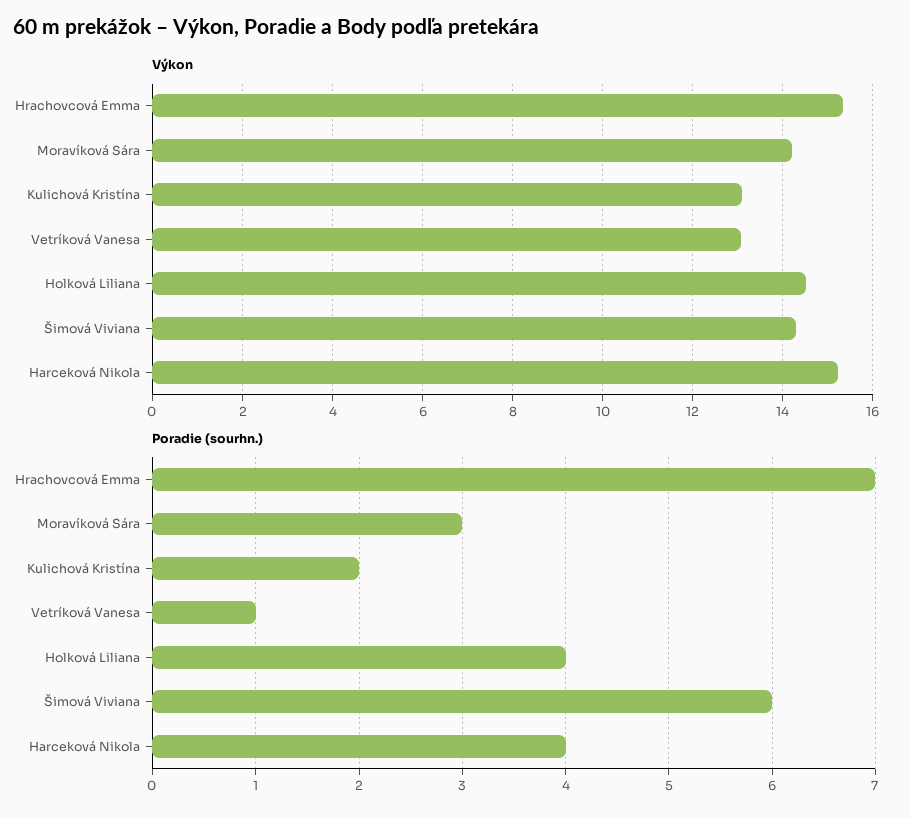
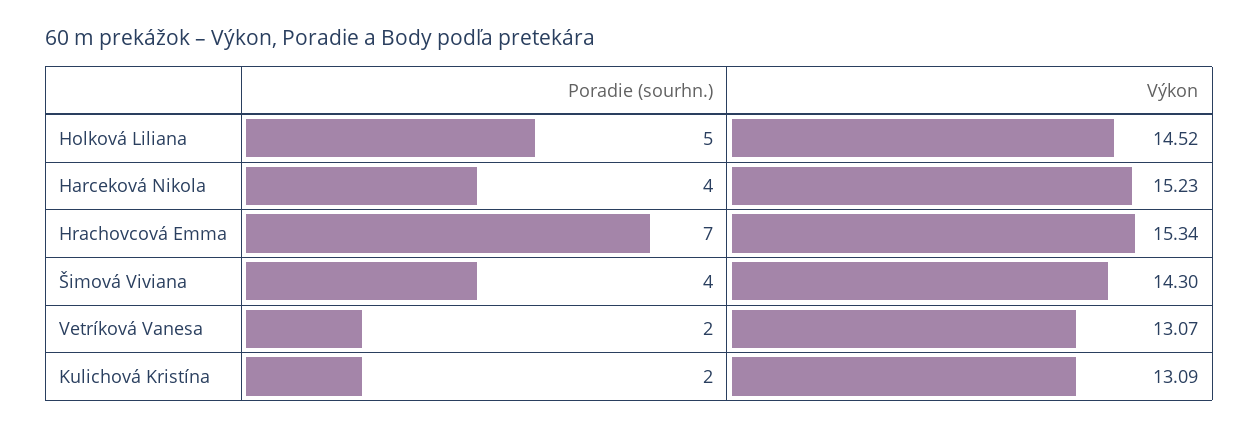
Výkon, Moravíková Sára: 14.2 -> none
Poradie (sourhn.), Moravíková Sára: 3 -> none
Poradie (sourhn.), Vetríková Vanesa: 1 -> 2
Poradie (sourhn.), Holková Liliana: 4 -> 5
Poradie (sourhn.), Šimová Viviana: 6 -> 4

